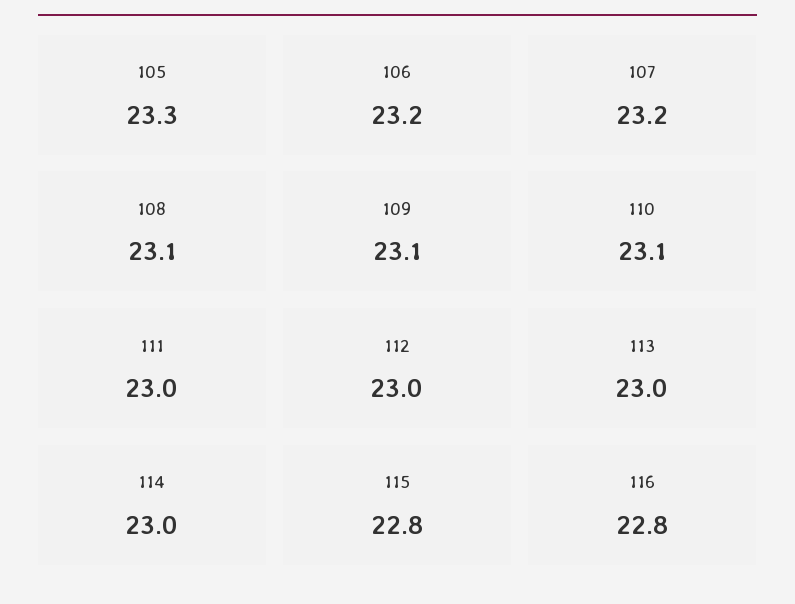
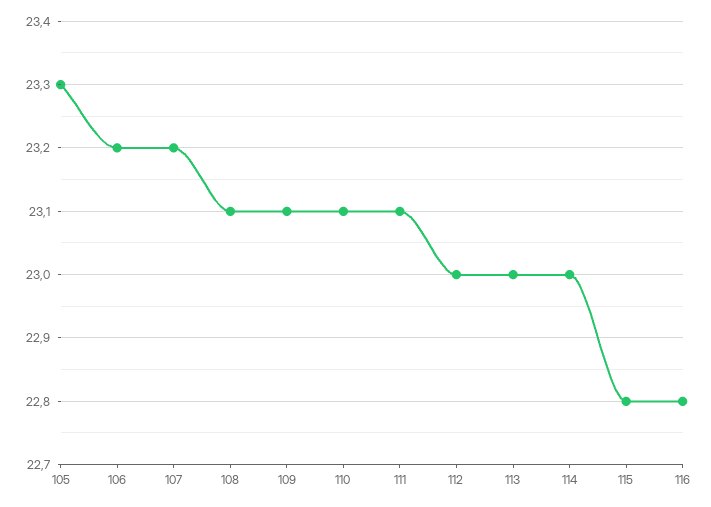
111: 23 -> 23.1

